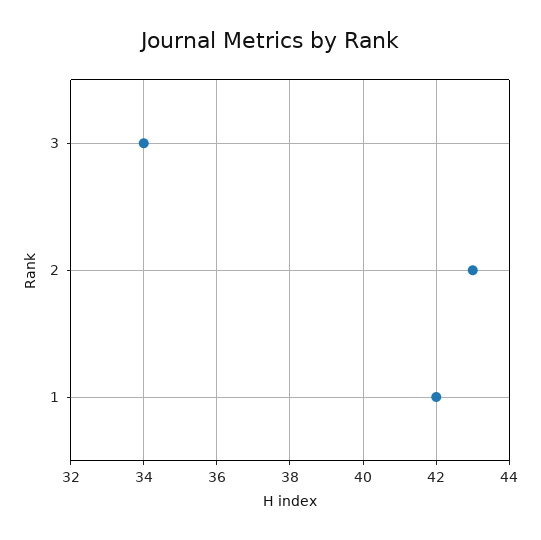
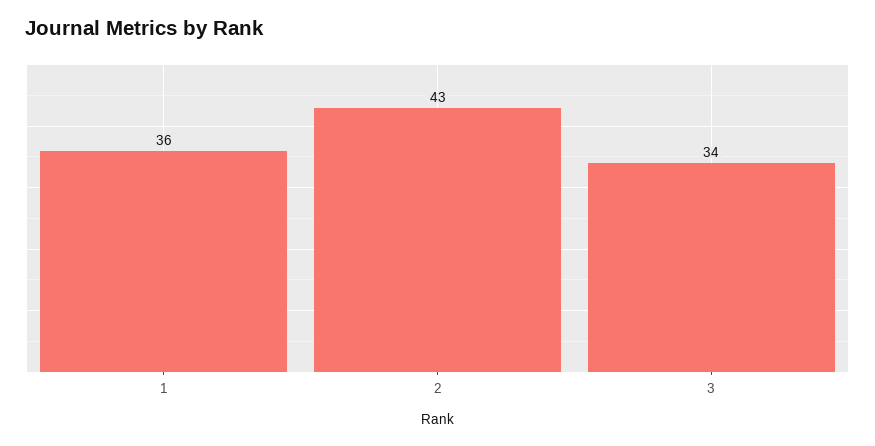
1: 42 -> 36

